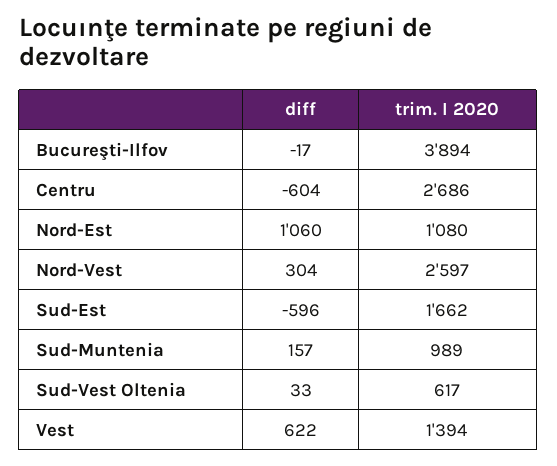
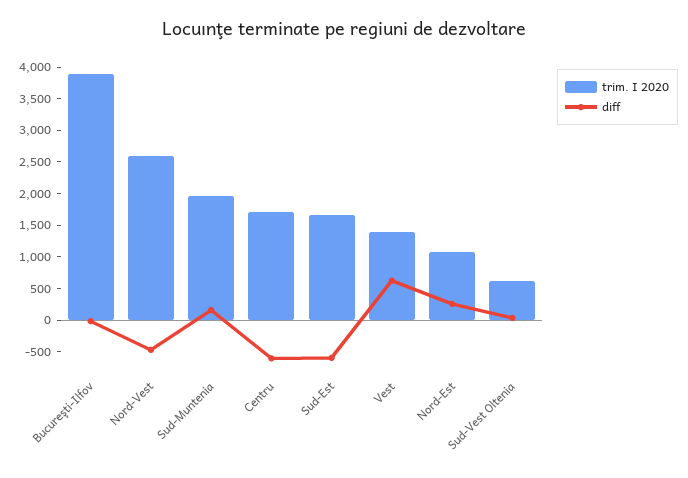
trim. I 2020, Centru: 2686 -> 1750
diff, Nord-Est: 1060 -> 250
diff, Nord-Vest: 304 -> -500
trim. I 2020, Sud-Muntenia: 989 -> 2000

